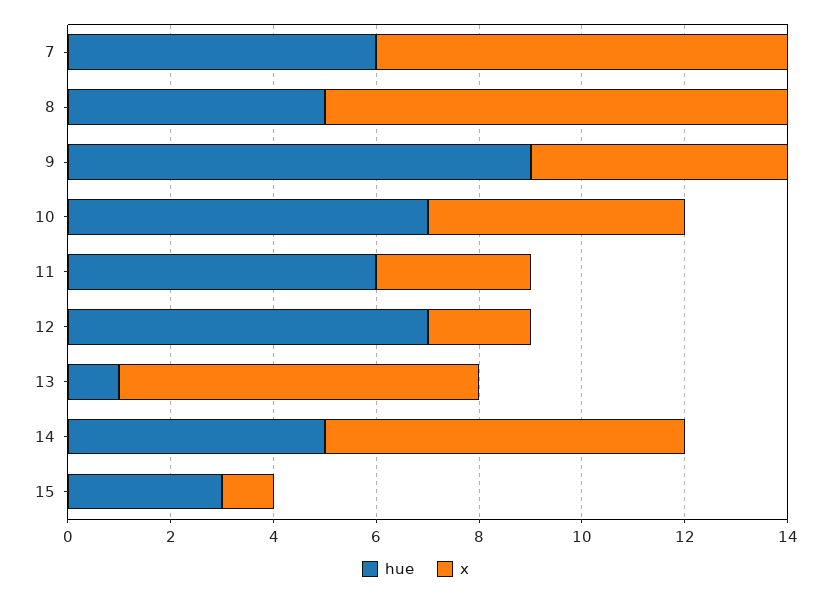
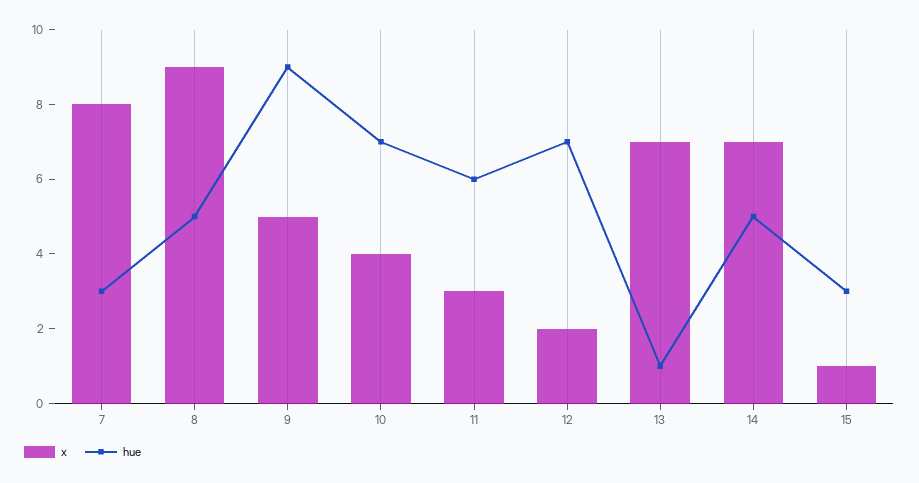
hue, 7: 6 -> 3
x, 10: 5 -> 4

